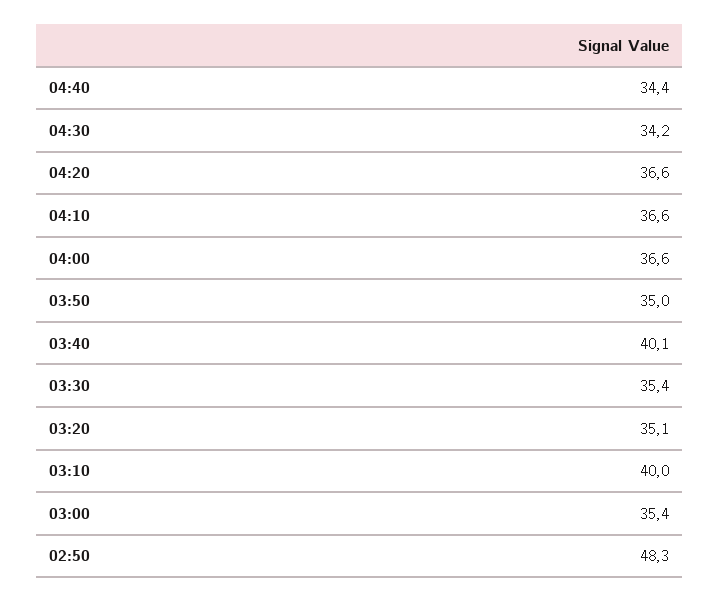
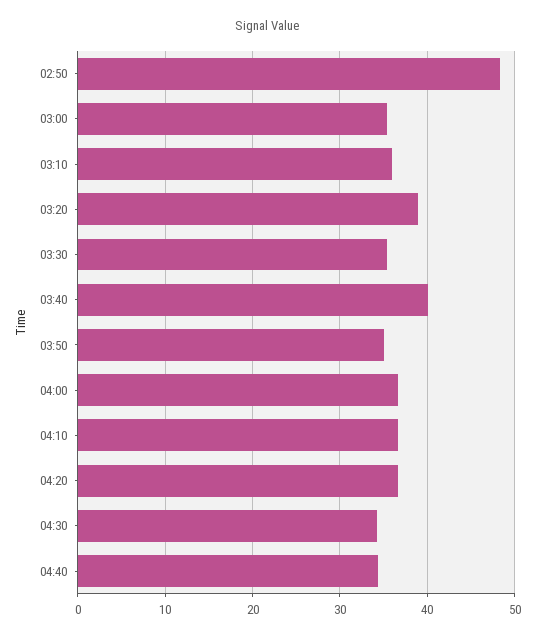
03:20: 35.1 -> 39
03:10: 40 -> 36

